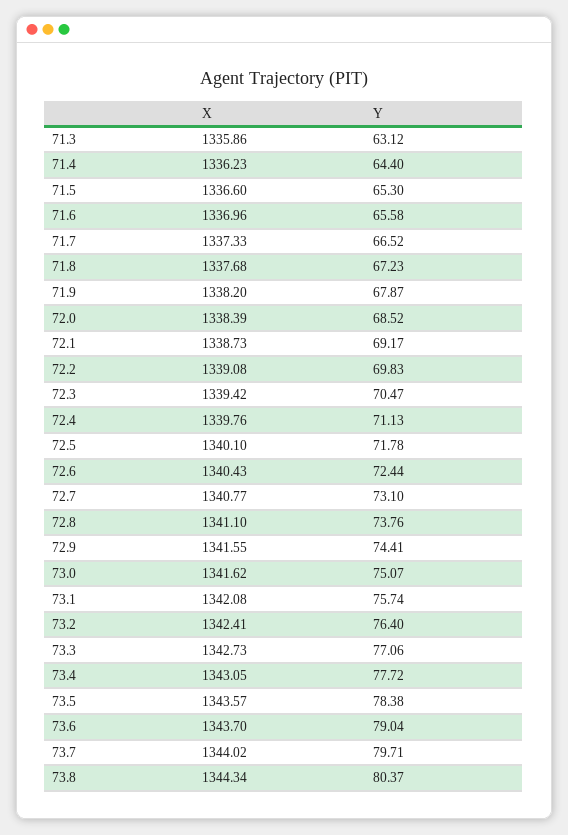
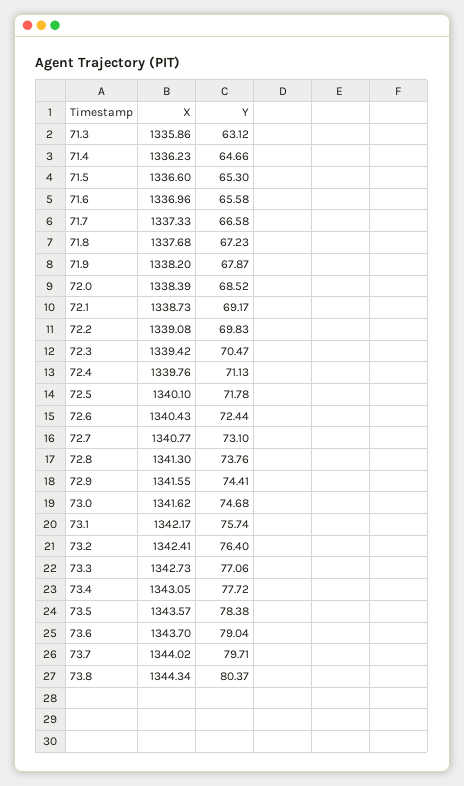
Y, 71.4: 64.4 -> 64.66
Y, 71.7: 66.52 -> 66.58
X, 72.8: 1341.1 -> 1341.3
Y, 73.0: 75.07 -> 74.68
X, 73.1: 1342.08 -> 1342.17

